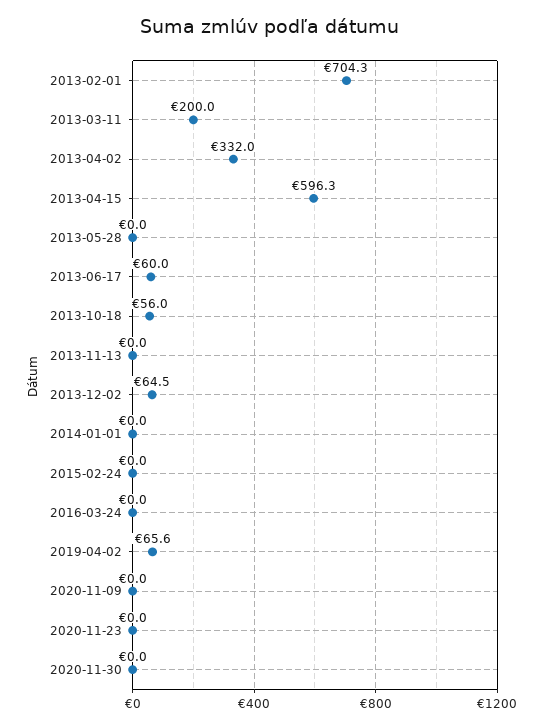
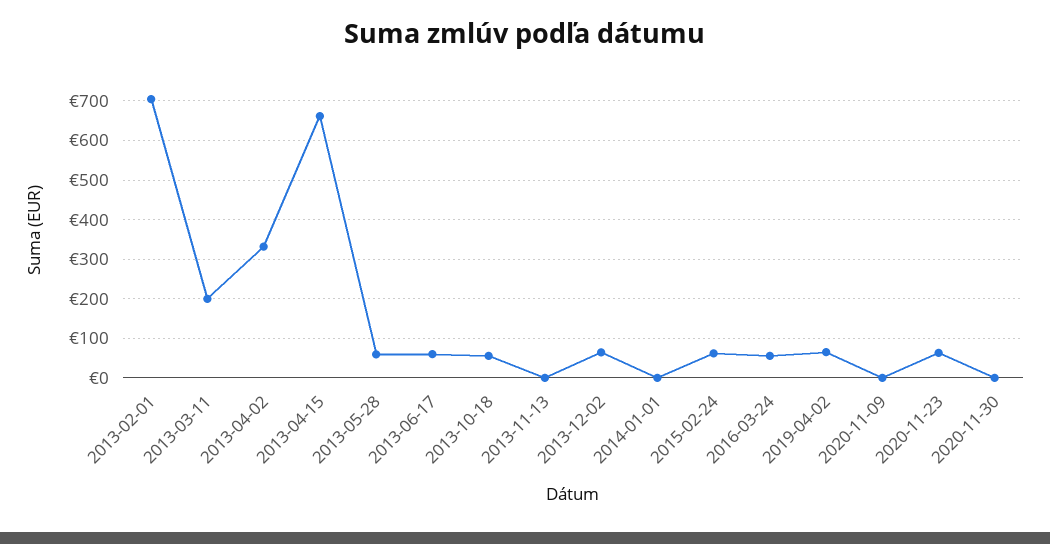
2013-04-15: 596.3 -> 660
2013-05-28: 0 -> 60
2015-02-24: 0 -> 60
2016-03-24: 0 -> 60
2020-11-23: 0 -> 60

